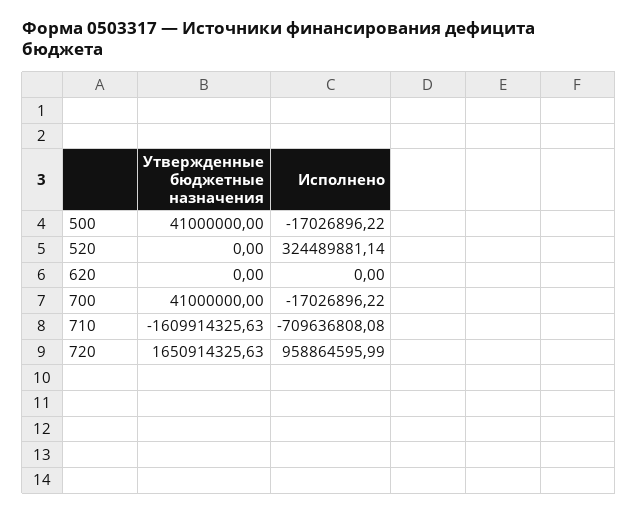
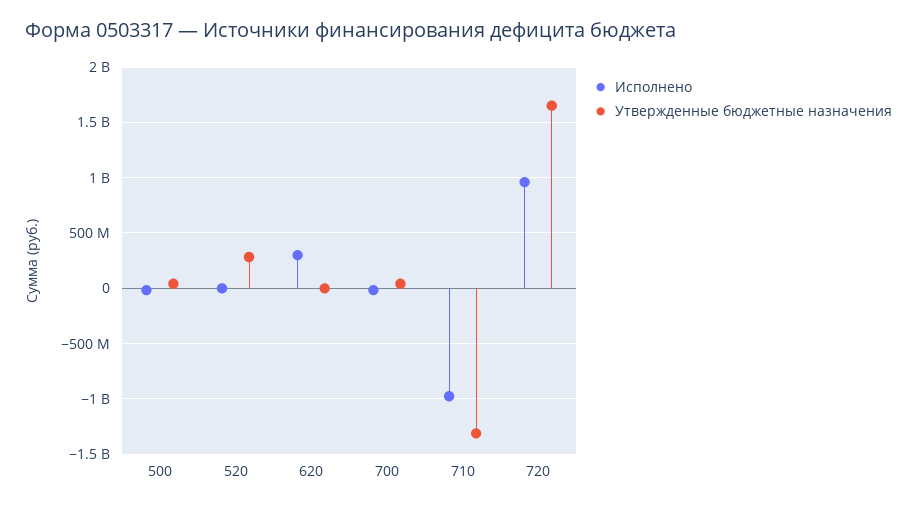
Утвержденные бюджетные назначения, 520: 0 -> 300000000
Исполнено, 520: 324489881.14 -> 0
Исполнено, 620: 0 -> 300000000
Утвержденные бюджетные назначения, 710: -1609914325.63 -> -1300000000
Исполнено, 710: -709636808.08 -> -1000000000

